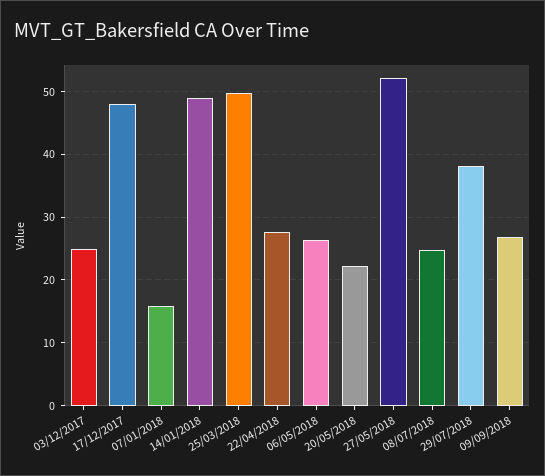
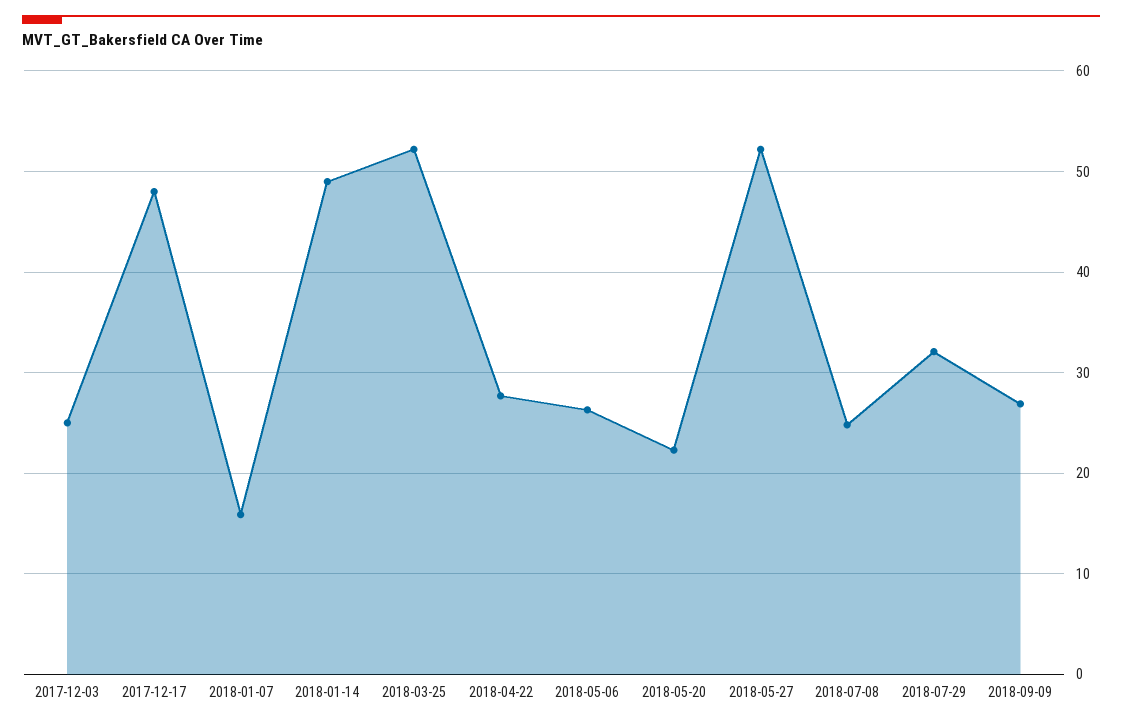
25/03/2018: 50 -> 52
29/07/2018: 38 -> 32

